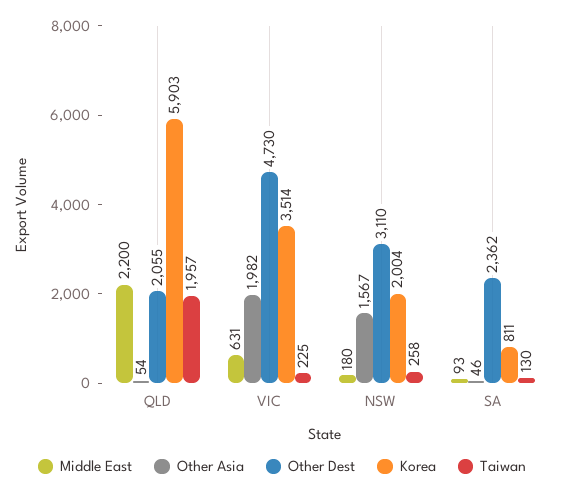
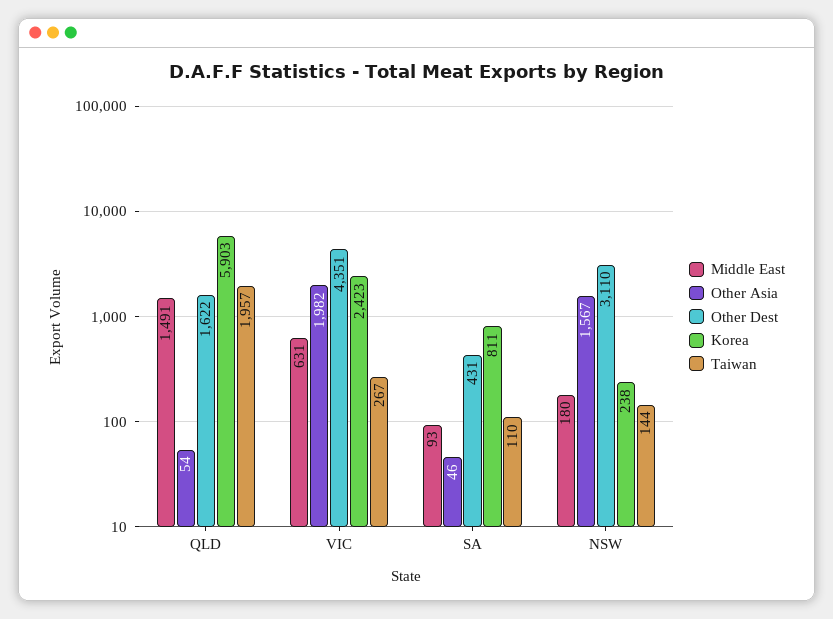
Middle East, QLD: 2200 -> 1491
Other Dest, QLD: 2055 -> 1622
Other Dest, VIC: 4730 -> 4351
Korea, VIC: 3514 -> 2423
Taiwan, VIC: 225 -> 267
Korea, NSW: 2004 -> 238
Taiwan, NSW: 258 -> 144
Other Dest, SA: 2362 -> 431
Taiwan, SA: 130 -> 110

